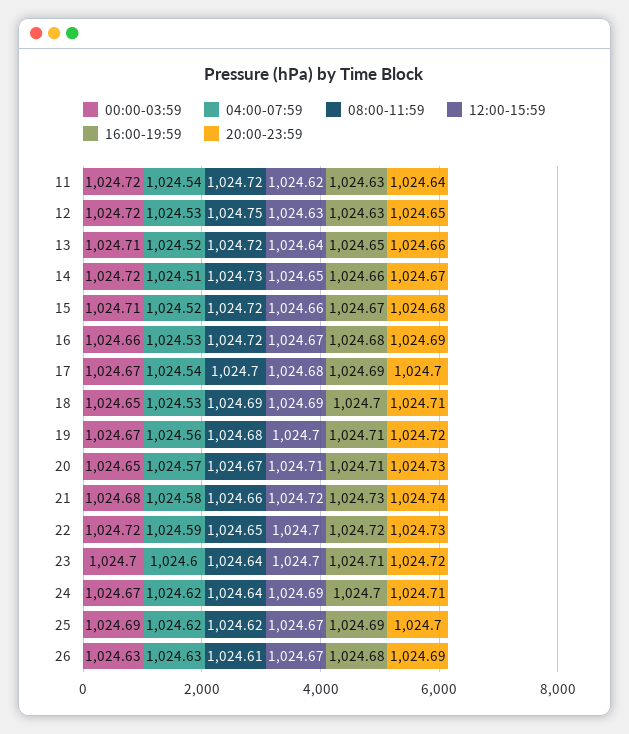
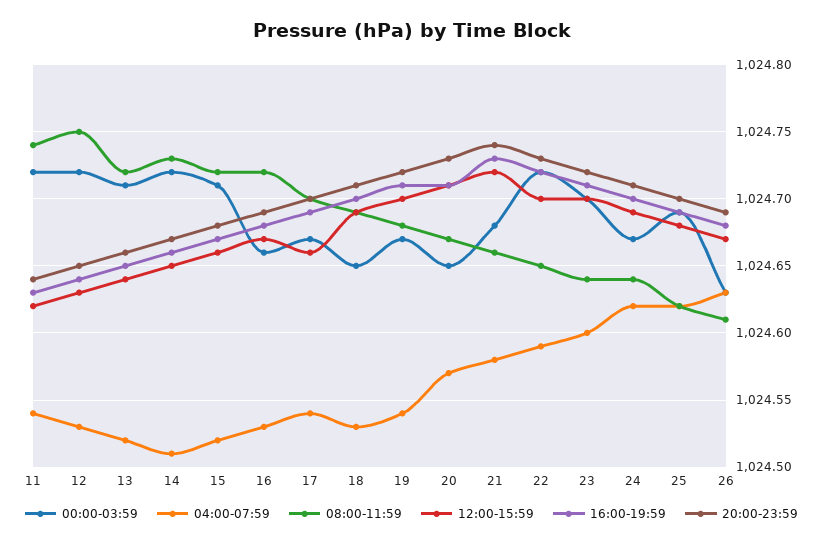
08:00-11:59, 11: 1024.72 -> 1024.74
16:00-19:59, 12: 1024.63 -> 1024.64
12:00-15:59, 17: 1024.68 -> 1024.66
04:00-07:59, 19: 1024.56 -> 1024.54
12:00-15:59, 25: 1024.67 -> 1024.68

